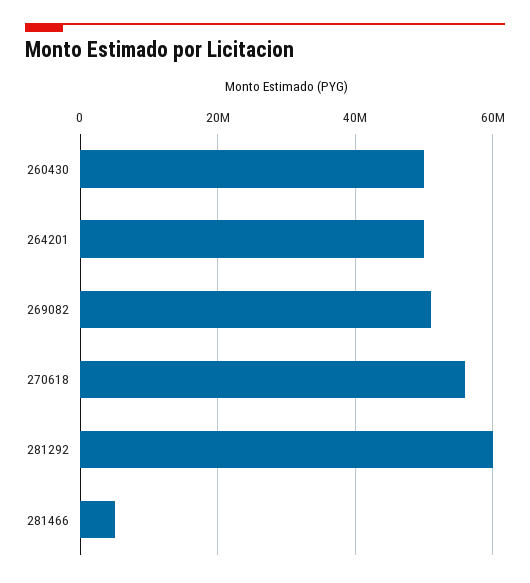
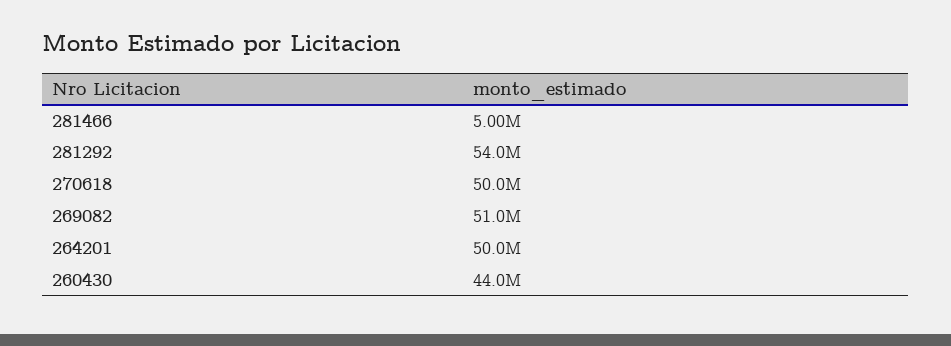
260430: 50000000 -> 44000000
270618: 56000000 -> 50000000
281292: 60000000 -> 54000000

